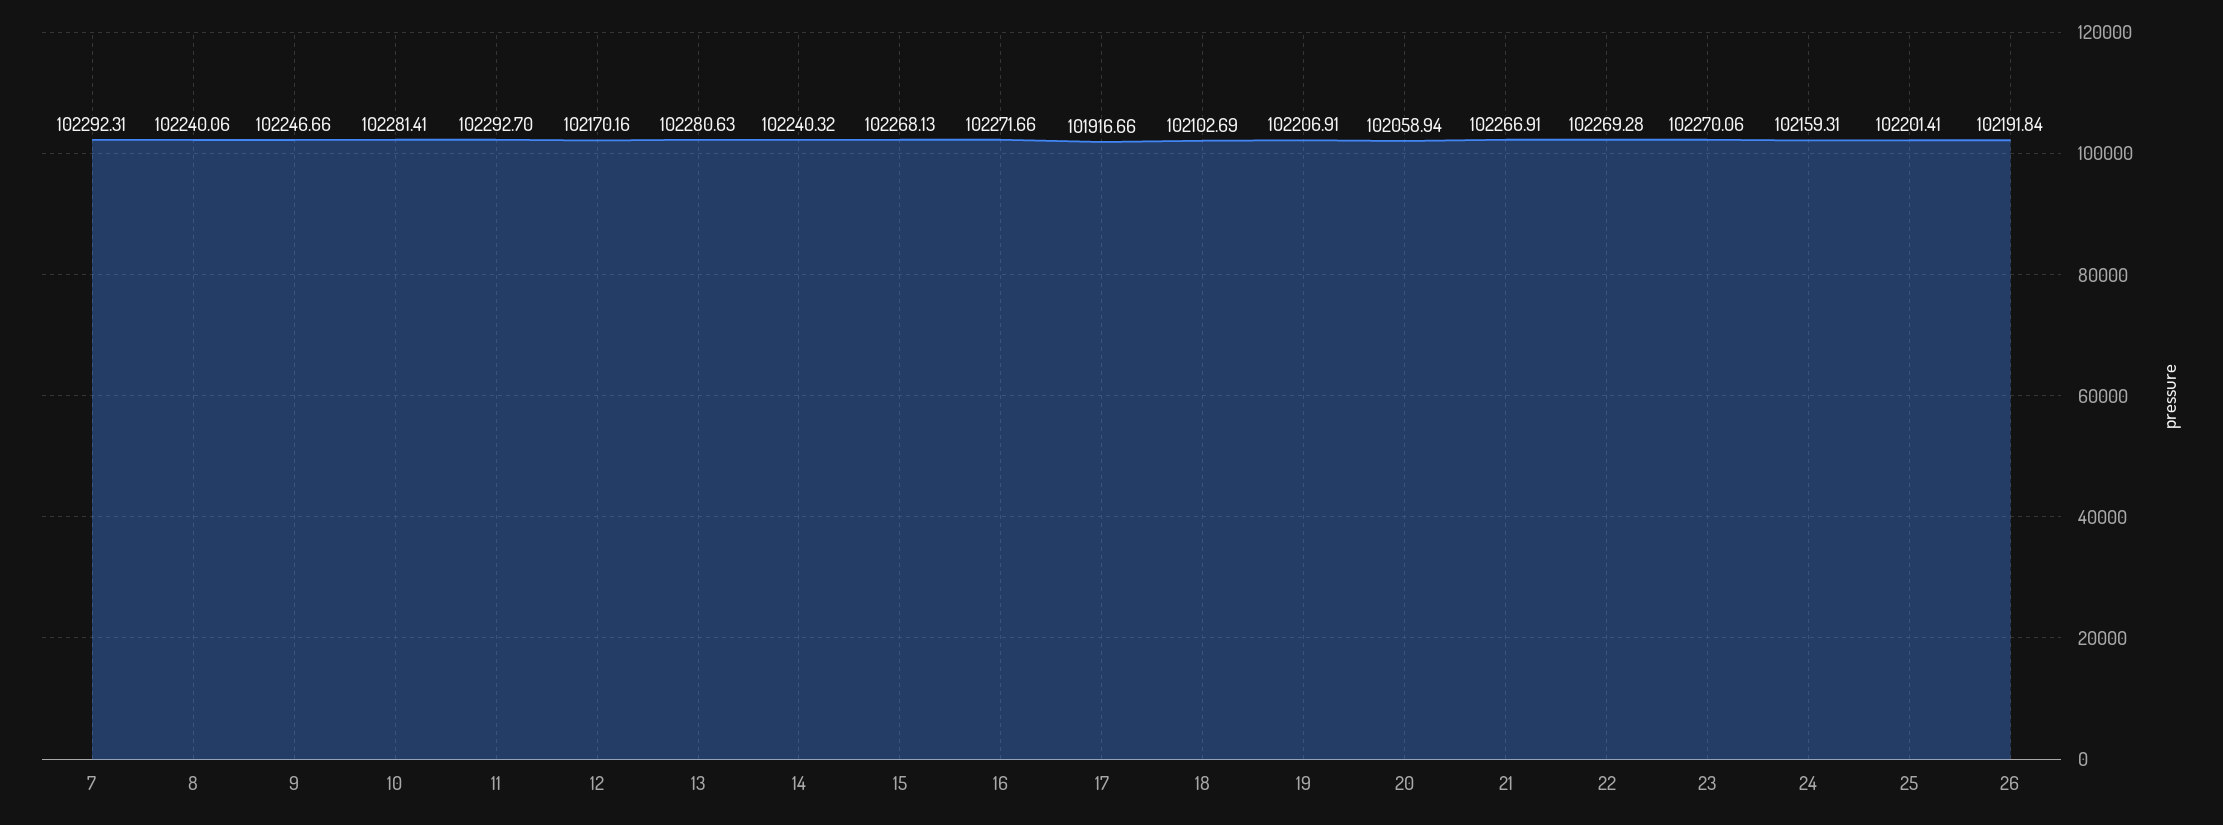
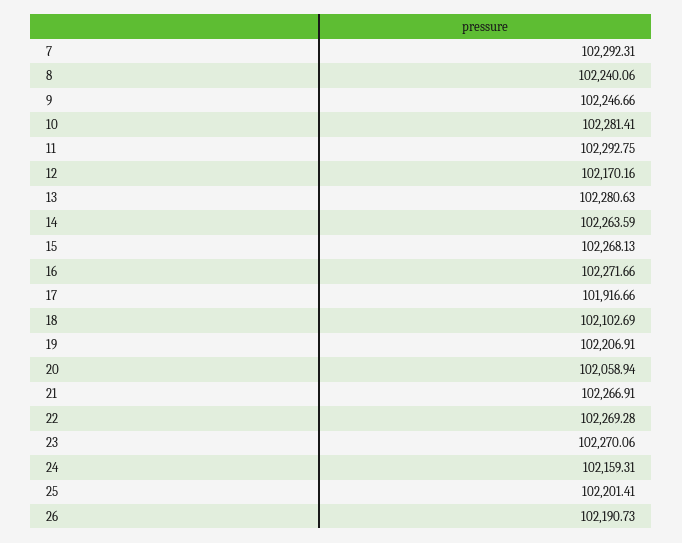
11: 102292.7 -> 102292.75
14: 102240.32 -> 102263.59
26: 102191.84 -> 102190.73

